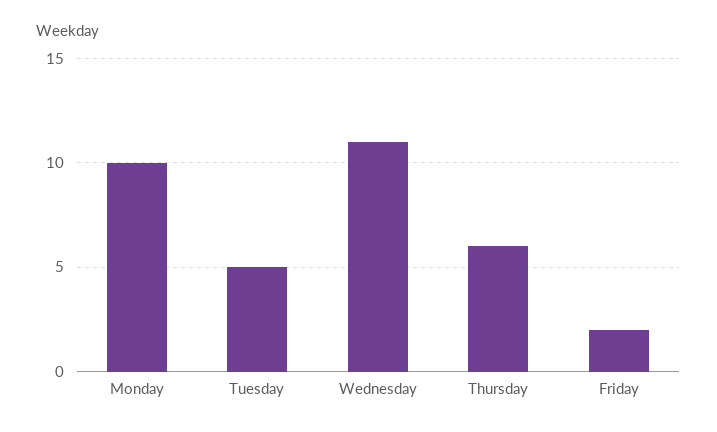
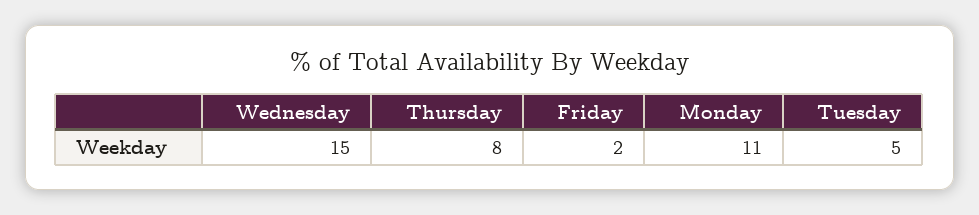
Monday: 10 -> 11
Wednesday: 11 -> 15
Thursday: 6 -> 8

